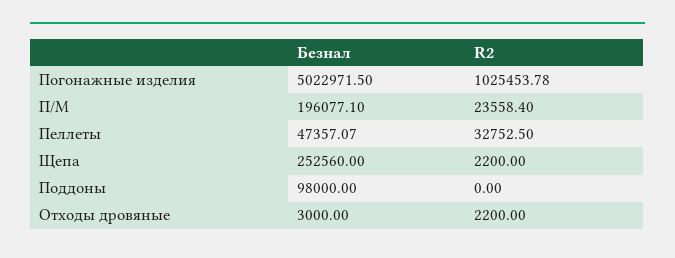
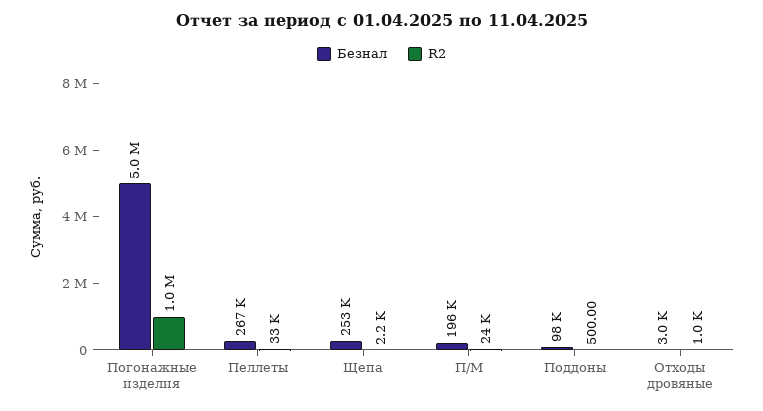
Безнал, Пеллеты: 47357.07 -> 267000
R2, Поддоны: 0 -> 500
R2, Отходы дровяные: 2200 -> 1000

